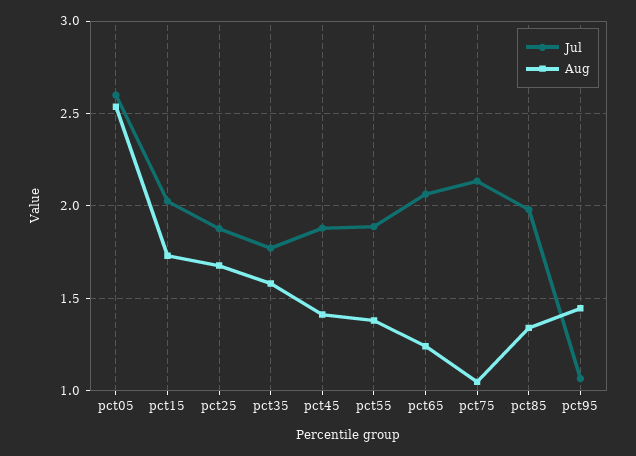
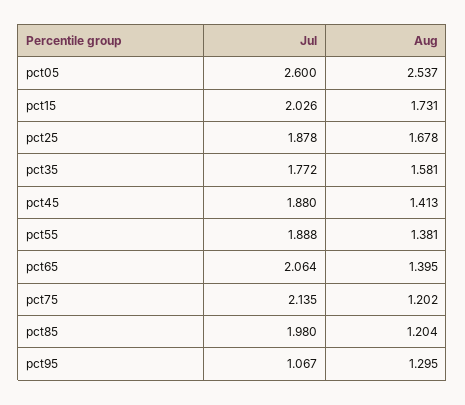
Aug, pct65: 1.25 -> 1.395
Aug, pct75: 1.05 -> 1.202
Aug, pct85: 1.35 -> 1.204
Aug, pct95: 1.45 -> 1.295

